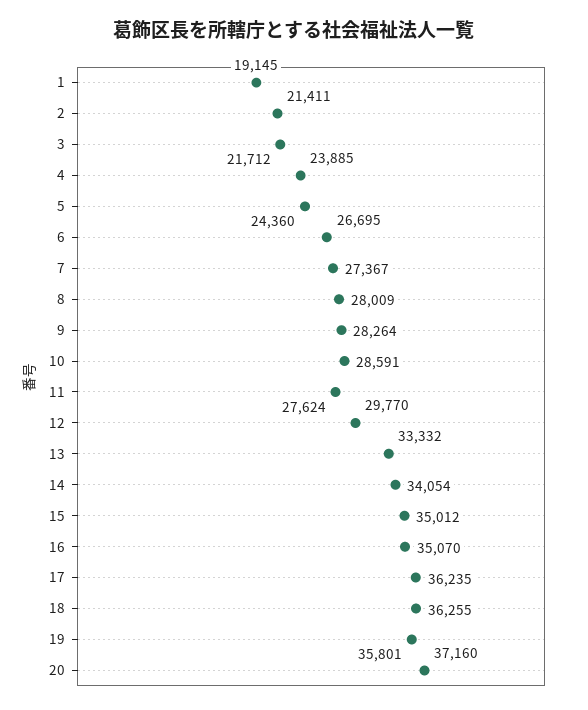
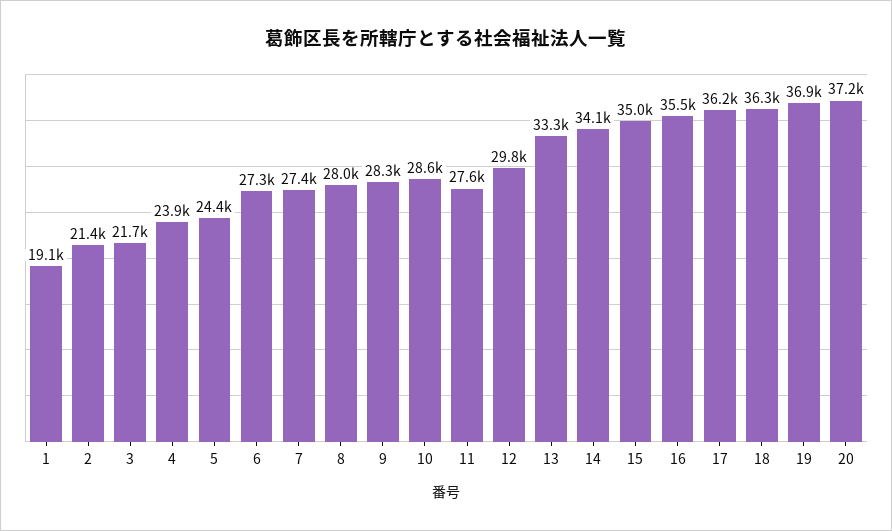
6: 26695 -> 27300
16: 35070 -> 35500
19: 35801 -> 36900

